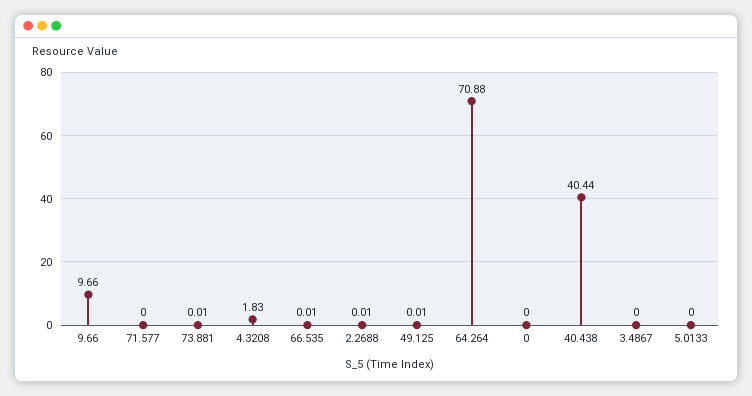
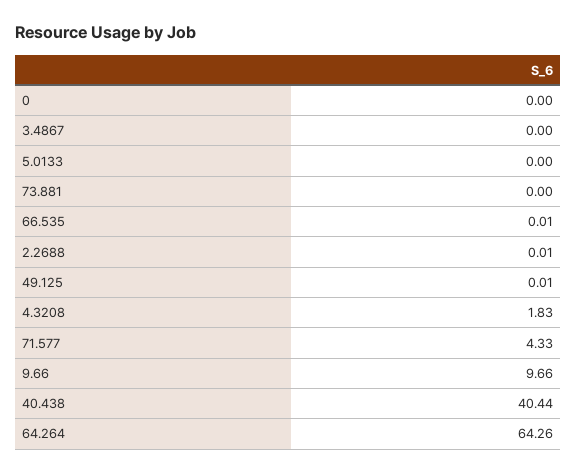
71.577: 0 -> 4.33
73.881: 0.01 -> 0
64.264: 70.88 -> 64.26

